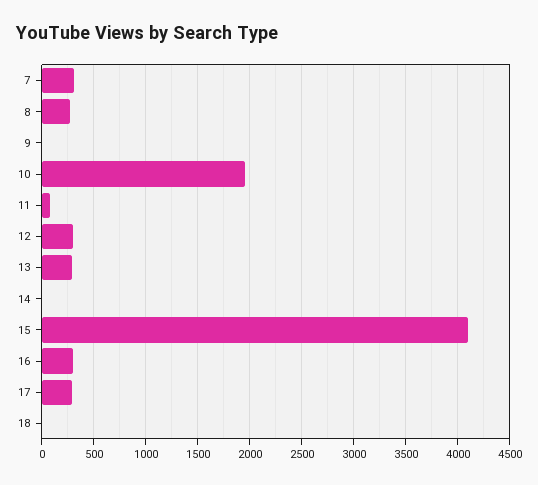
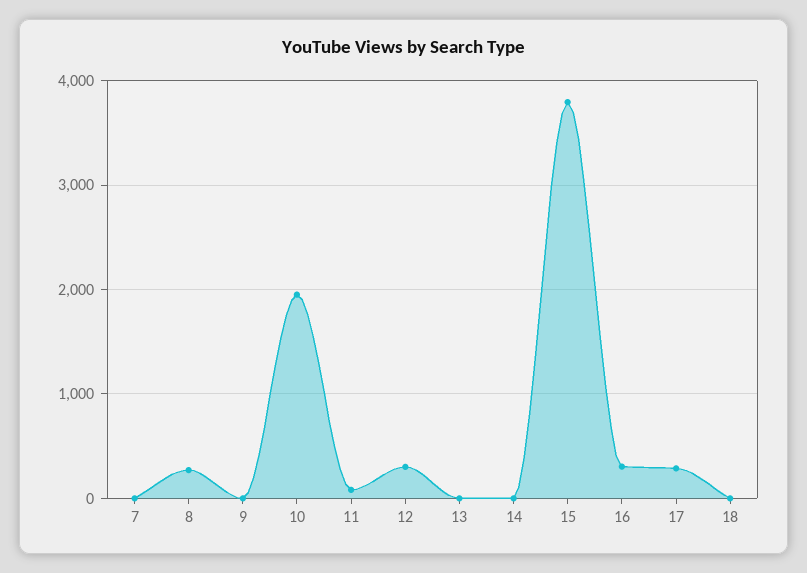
7: 300 -> 0
13: 300 -> 0
15: 4100 -> 3800

